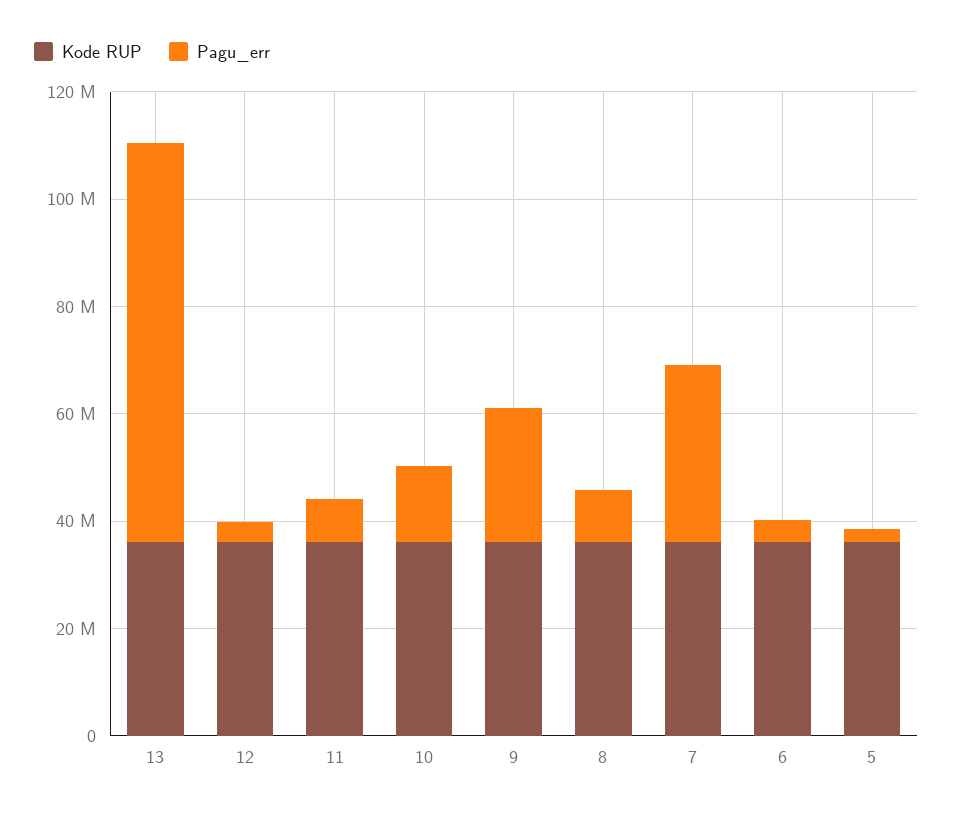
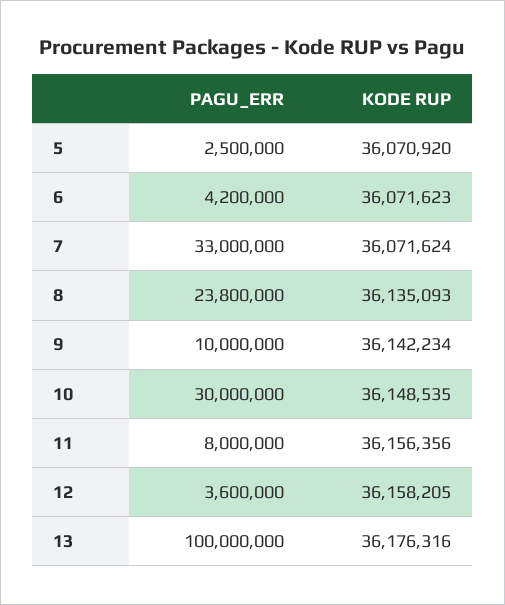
Pagu_err, 13: 75000000 -> 100000000
Pagu_err, 10: 15000000 -> 30000000
Pagu_err, 9: 25000000 -> 10000000
Pagu_err, 8: 10000000 -> 23800000

